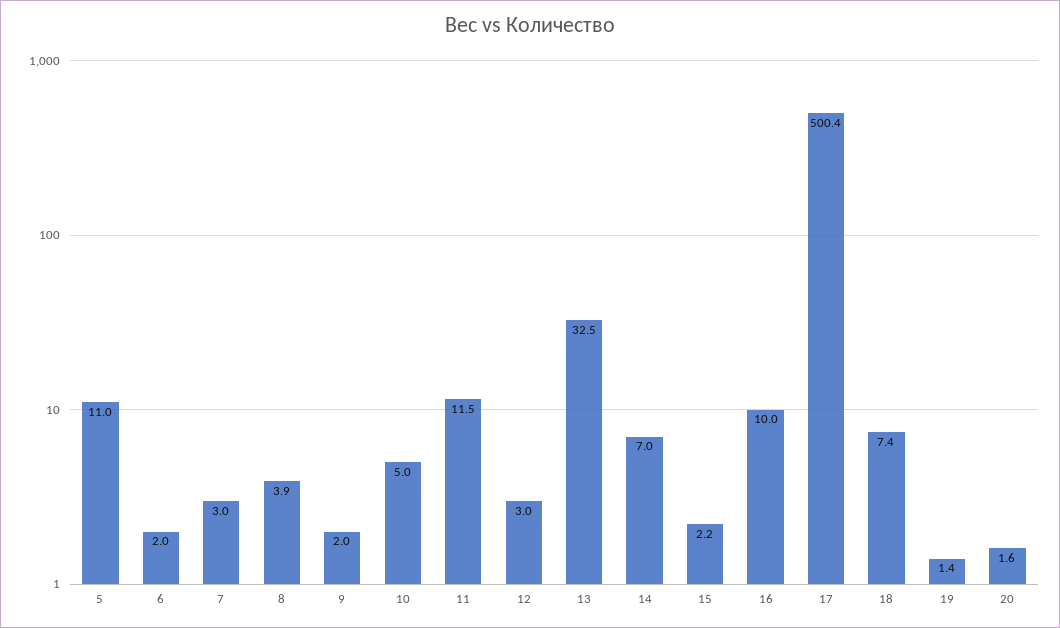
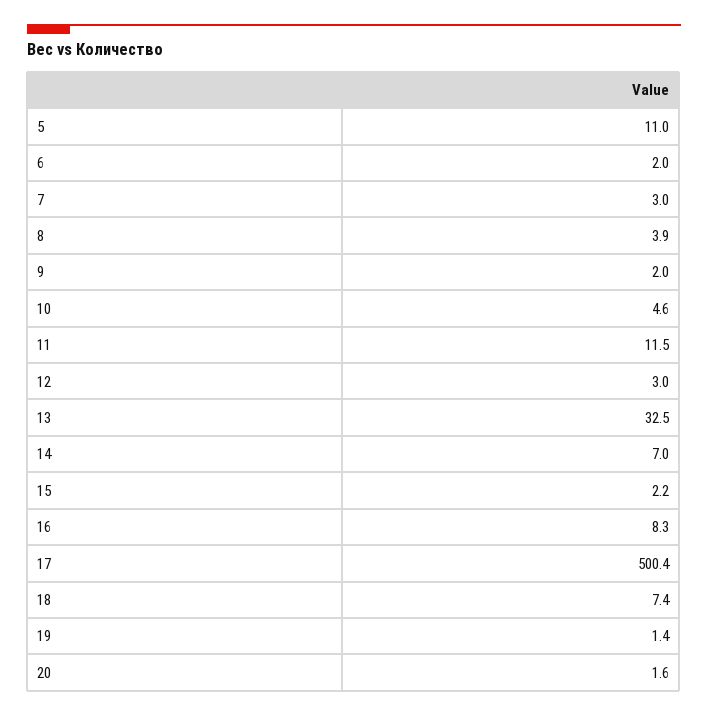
10: 5 -> 4.6
16: 10 -> 8.3

